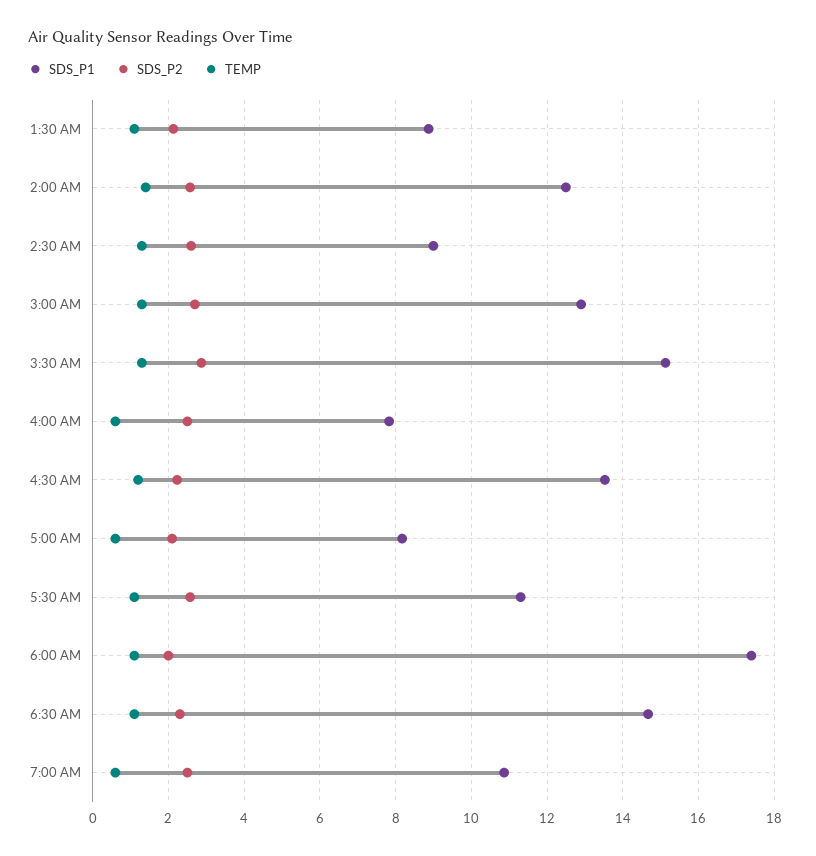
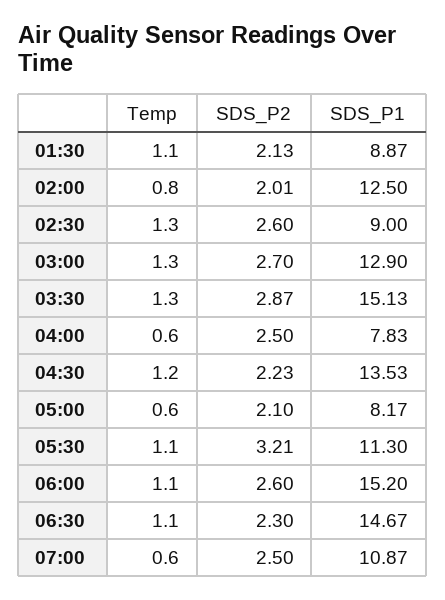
SDS_P2, 2:00 AM: 2.6 -> 2.01
TEMP, 2:00 AM: 1.4 -> 0.8
SDS_P2, 5:30 AM: 2.6 -> 3.21
SDS_P1, 6:00 AM: 17.4 -> 15.2
SDS_P2, 6:00 AM: 2 -> 2.6

